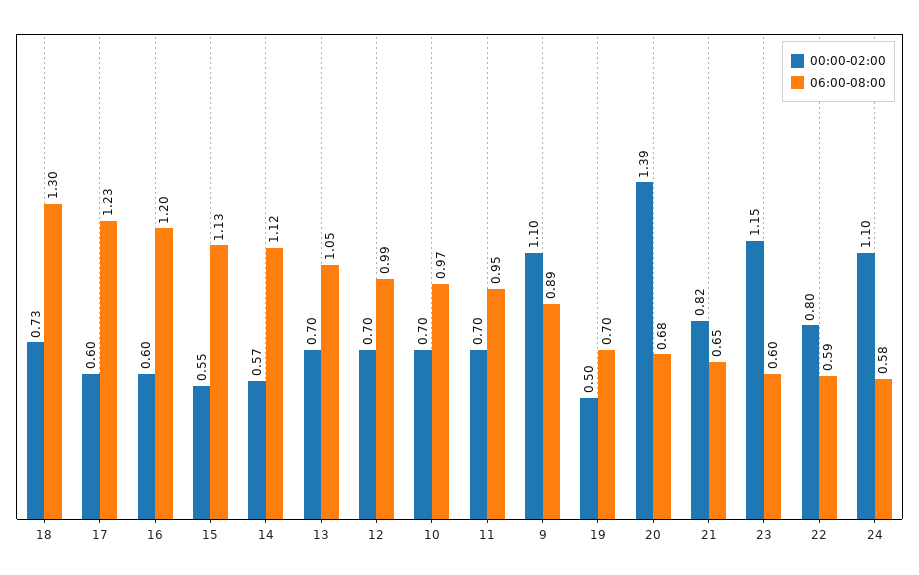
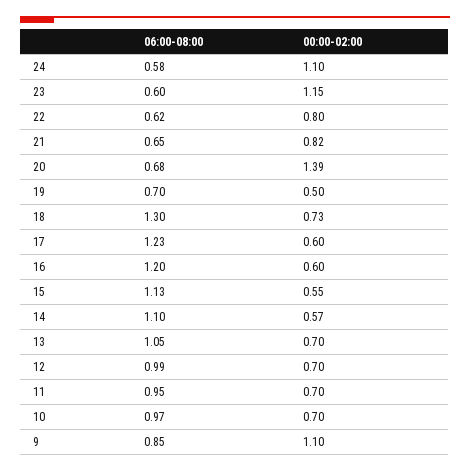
06:00-08:00, 14: 1.12 -> 1.1
06:00-08:00, 9: 0.89 -> 0.85
06:00-08:00, 22: 0.59 -> 0.62

